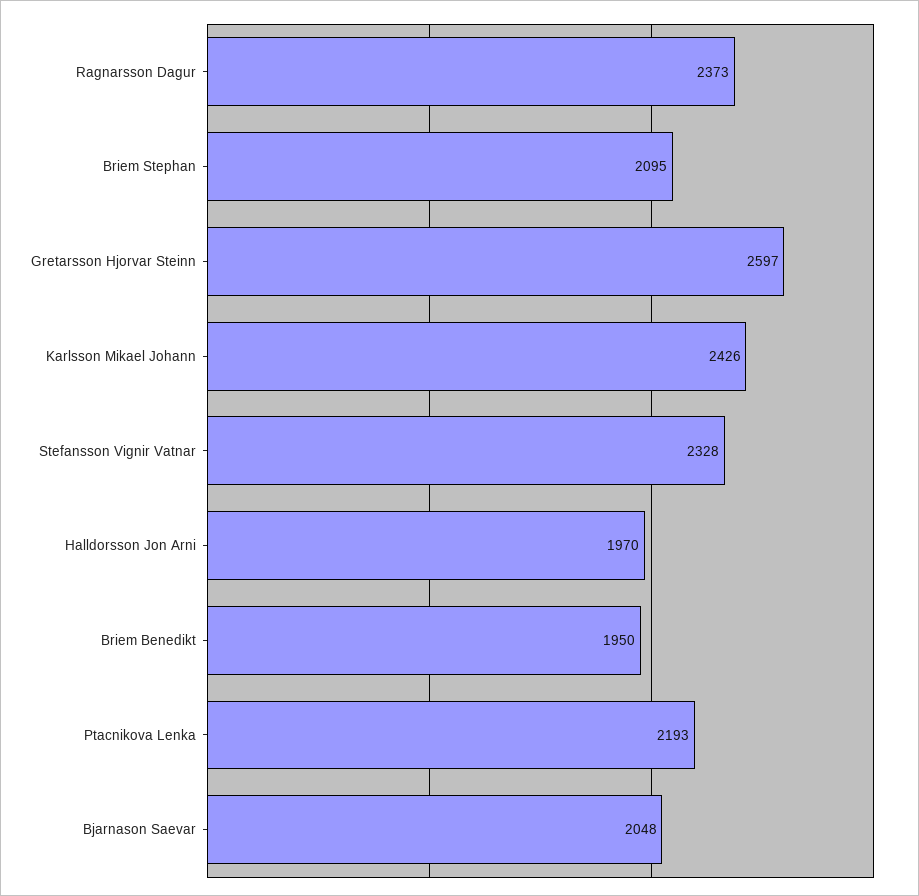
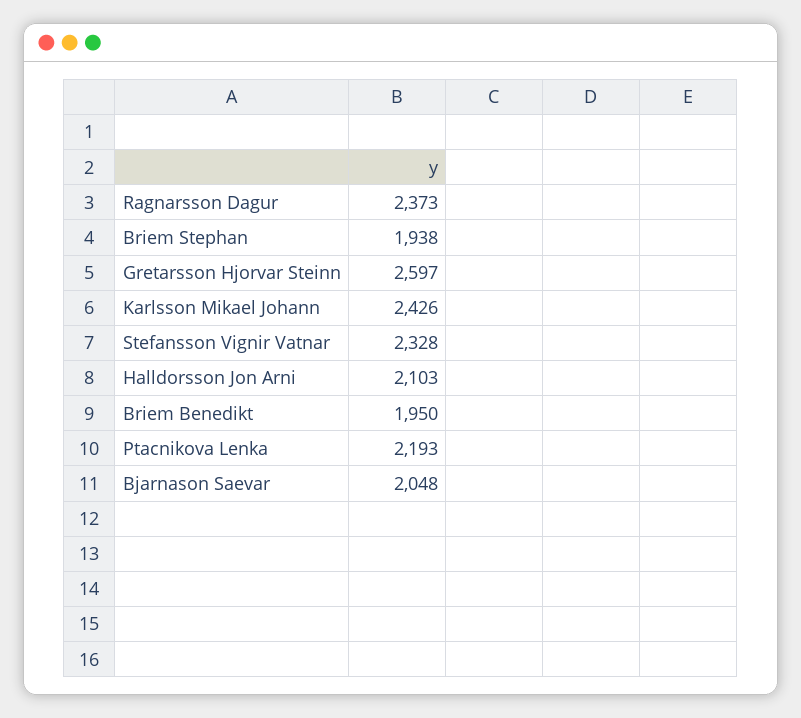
Briem Stephan: 2095 -> 1938
Halldorsson Jon Arni: 1970 -> 2103

